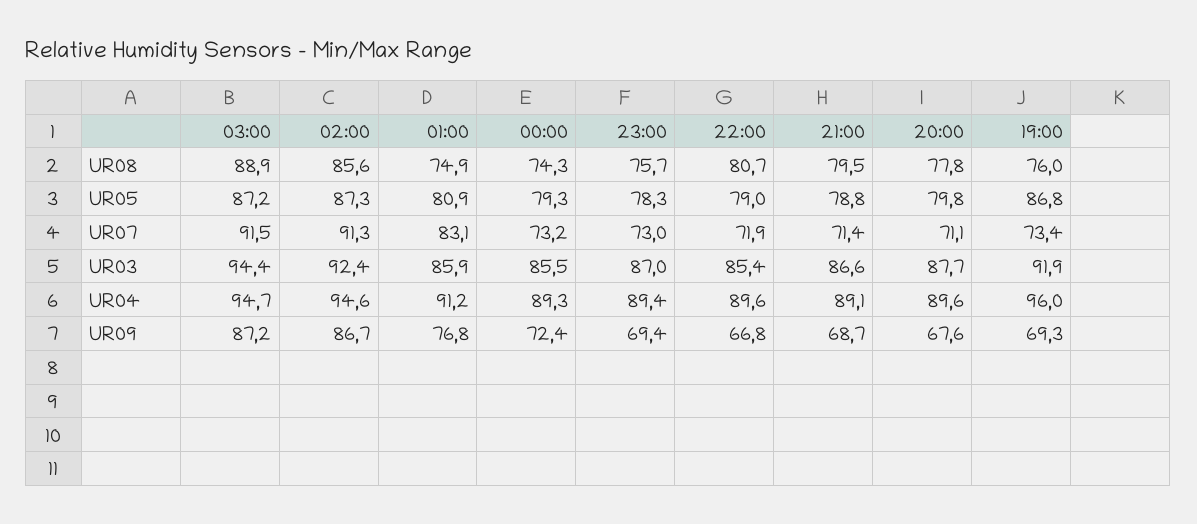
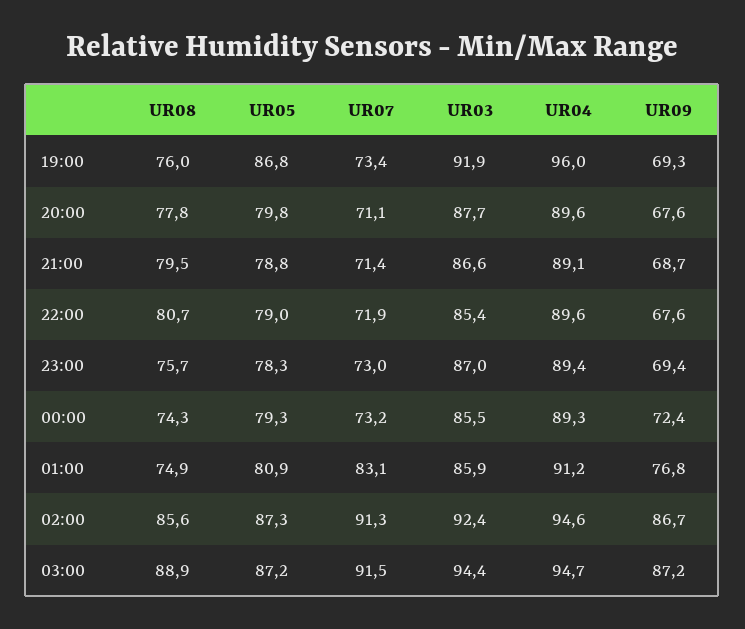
22:00, UR09: 66.8 -> 67.6

